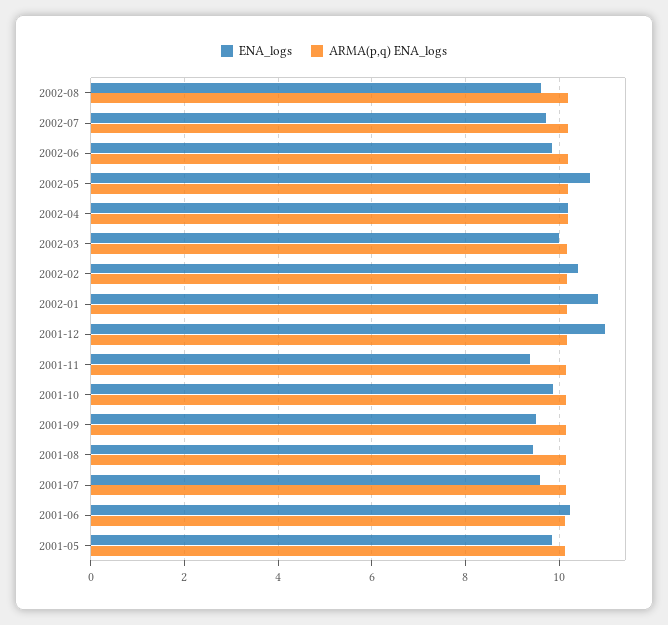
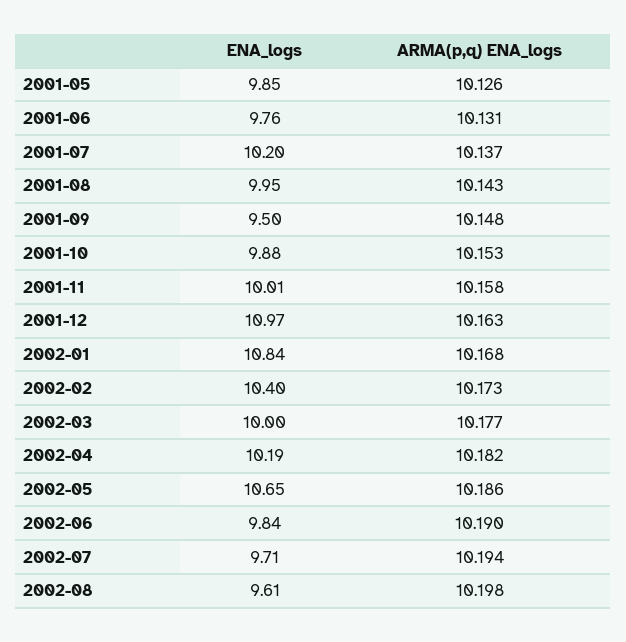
ENA_logs, 2001-11: 9.4 -> 10.01
ENA_logs, 2001-08: 9.4 -> 9.95
ENA_logs, 2001-07: 9.6 -> 10.2
ENA_logs, 2001-06: 10.2 -> 9.76

